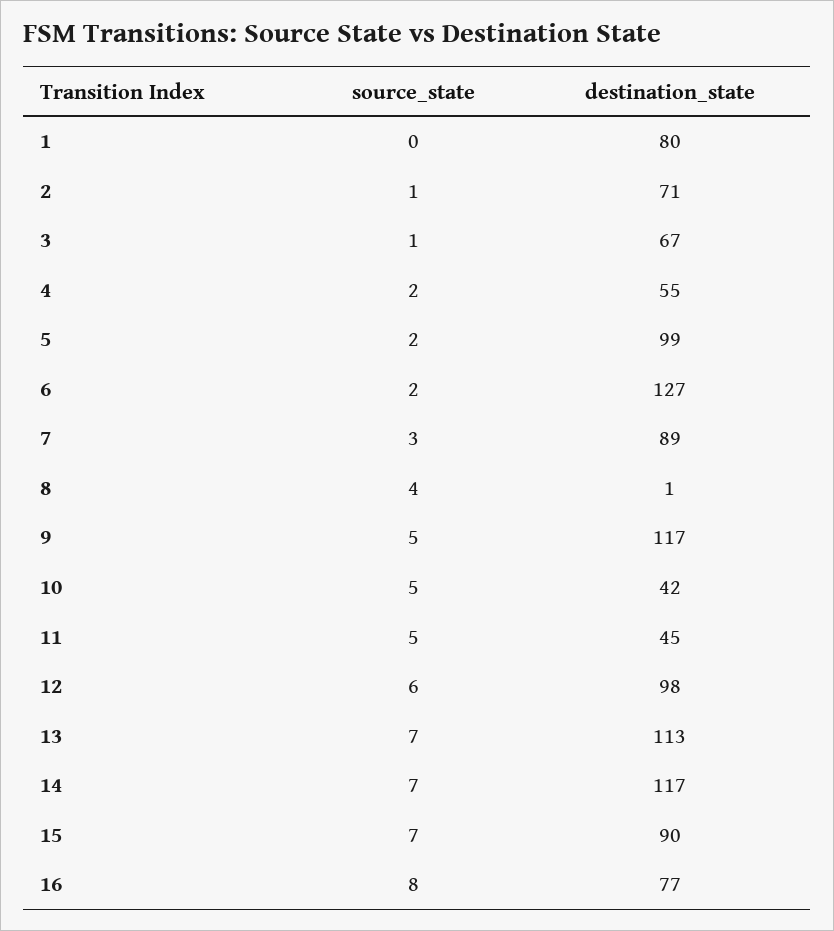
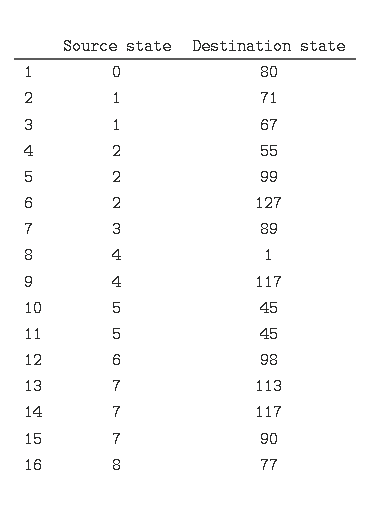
source_state, 9: 5 -> 4
destination_state, 10: 42 -> 45

